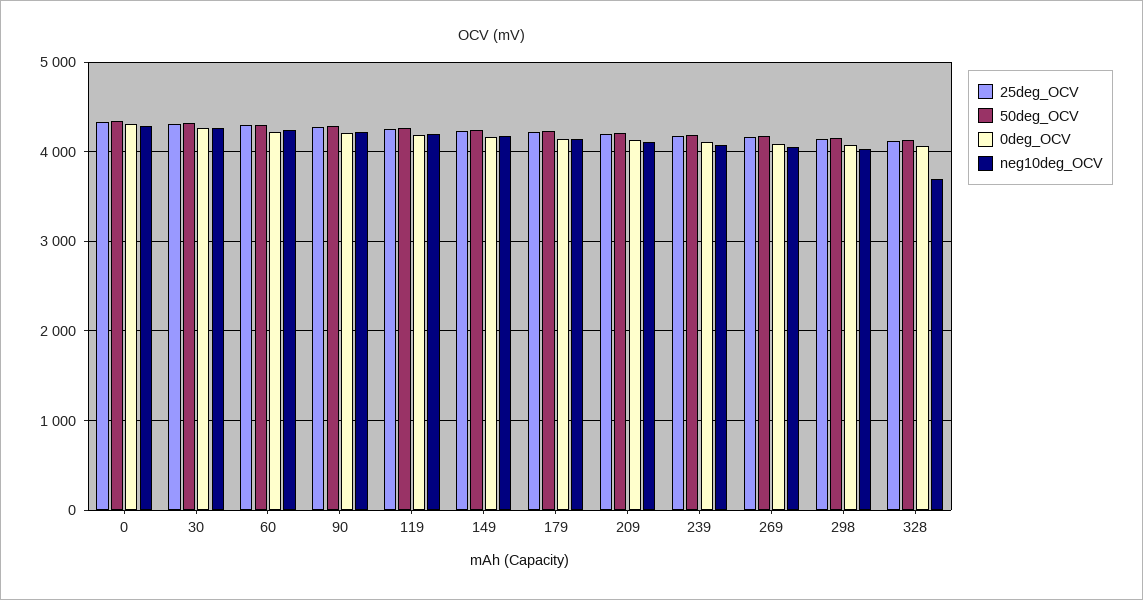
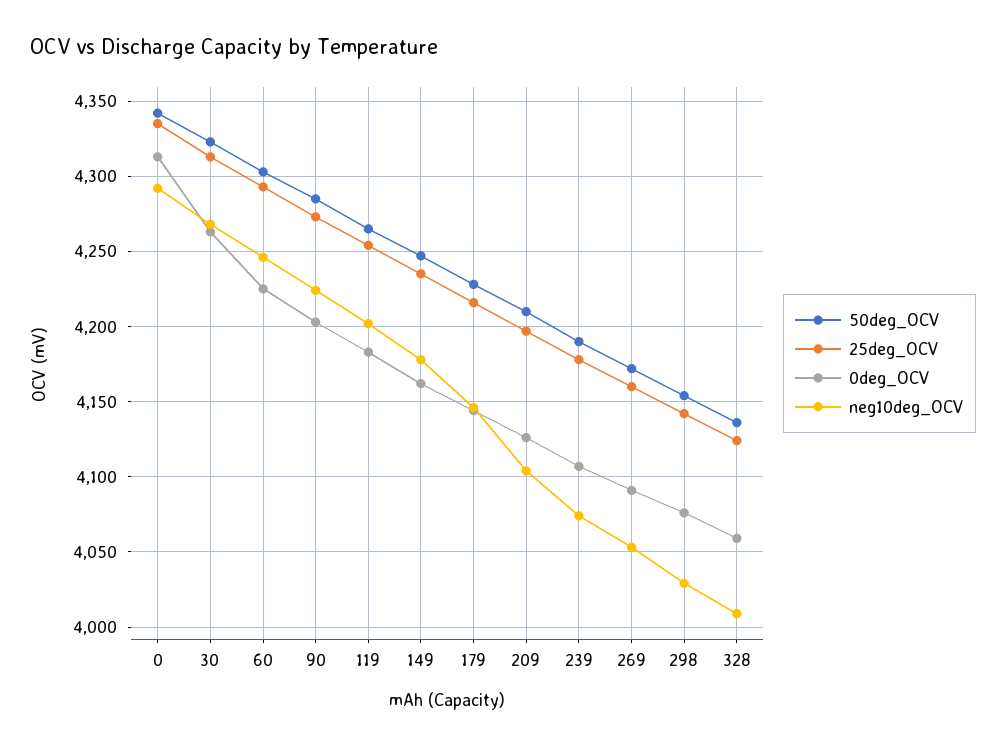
neg10deg_OCV, 328: 3700 -> 4010

